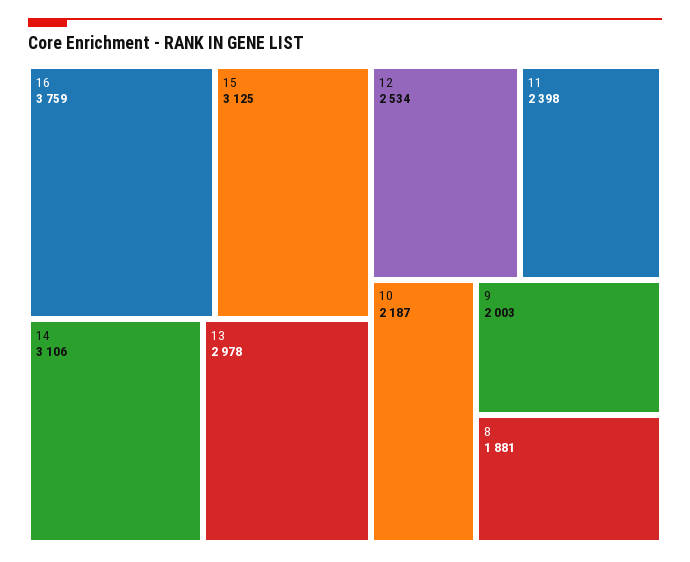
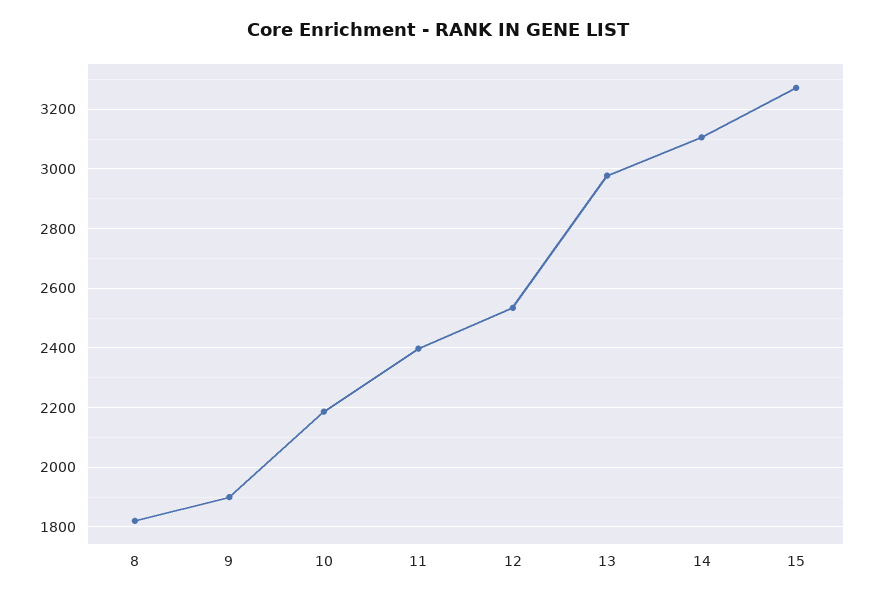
16: 3759 -> none
15: 3125 -> 3275
9: 2003 -> 1900
8: 1881 -> 1825

